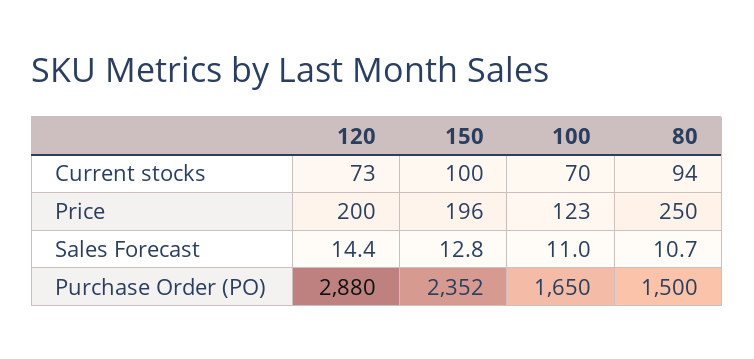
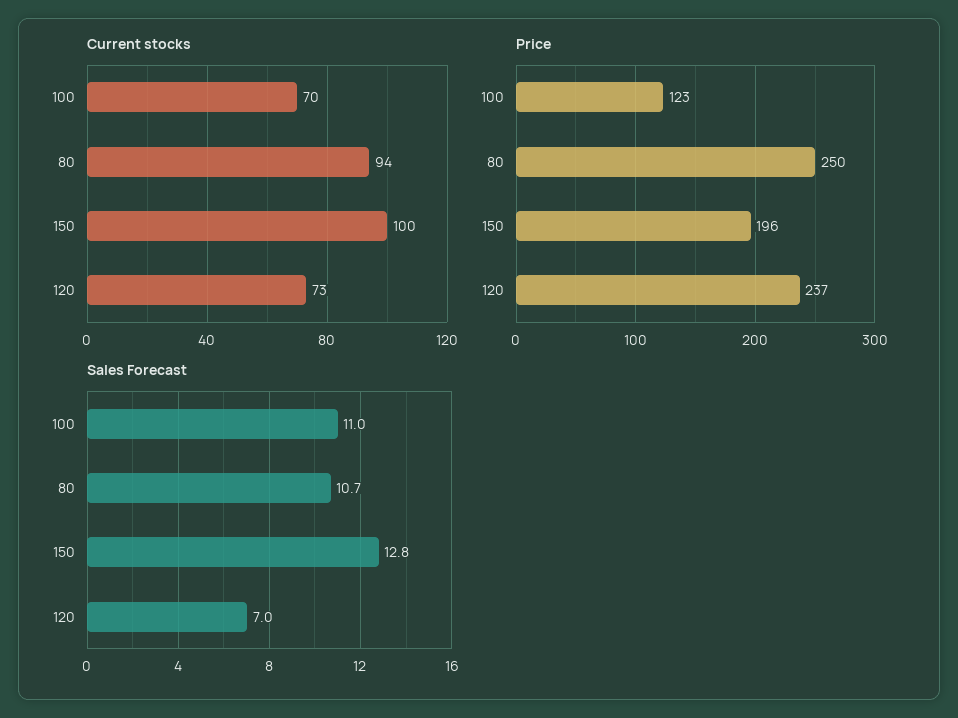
Price, 120: 200 -> 237
Sales Forecast, 120: 14.4 -> 7
Purchase Order (PO), 120: 2880 -> none
Purchase Order (PO), 150: 2352 -> none
Purchase Order (PO), 100: 1650 -> none
Purchase Order (PO), 80: 1500 -> none

